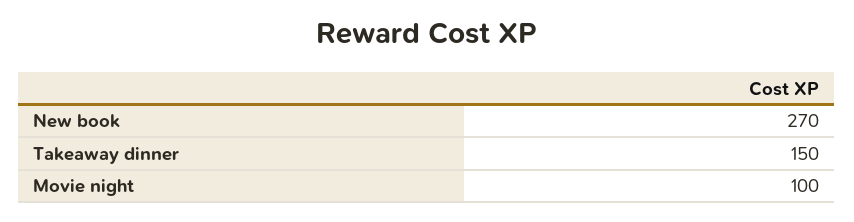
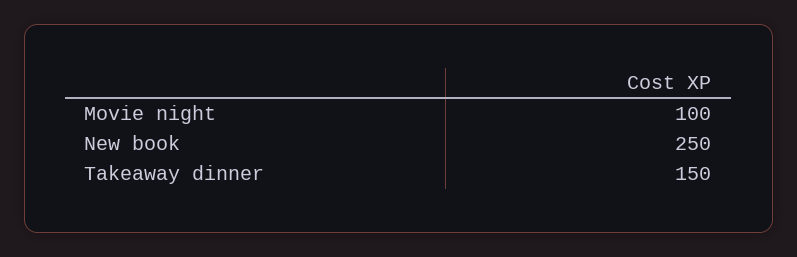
New book: 270 -> 250

